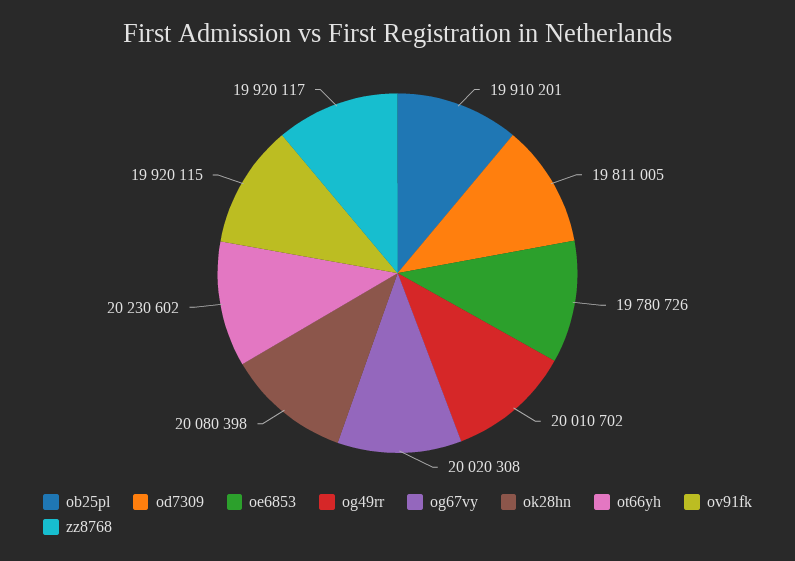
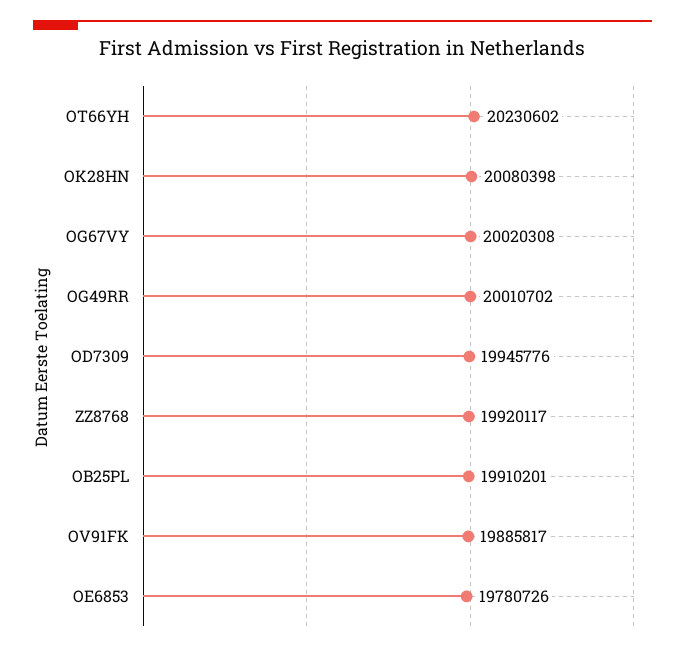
od7309: 19811005 -> 19945776
ov91fk: 19920115 -> 19885817

